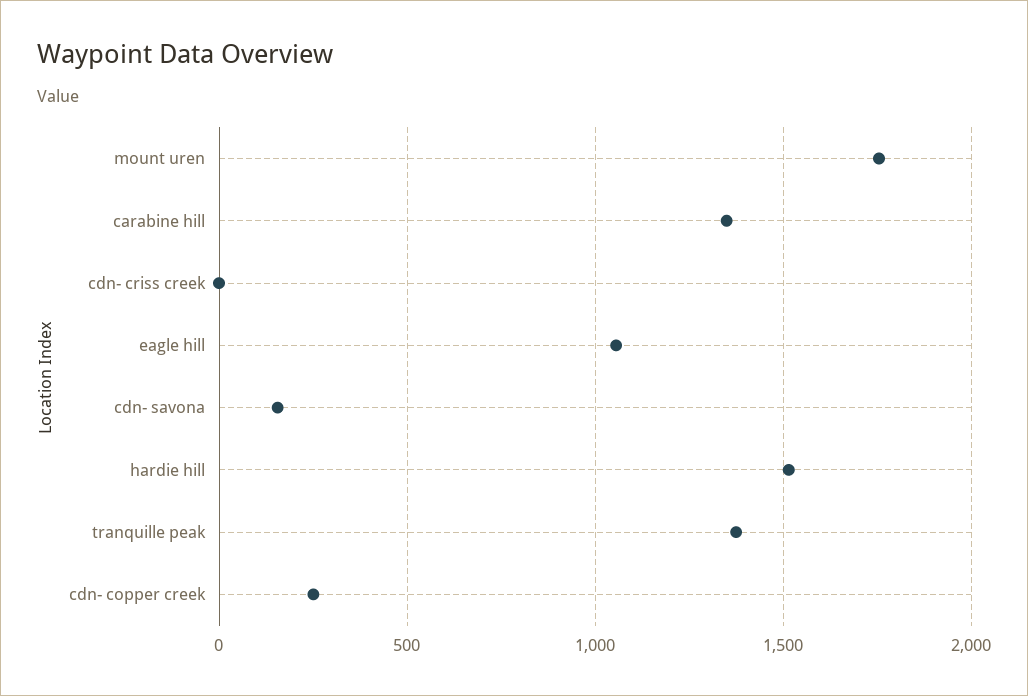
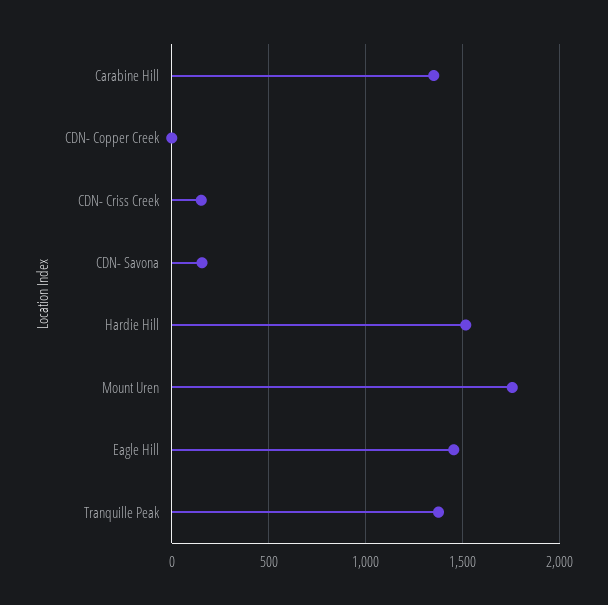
cdn- criss creek: 0 -> 150
eagle hill: 1050 -> 1450
cdn- copper creek: 250 -> 0

